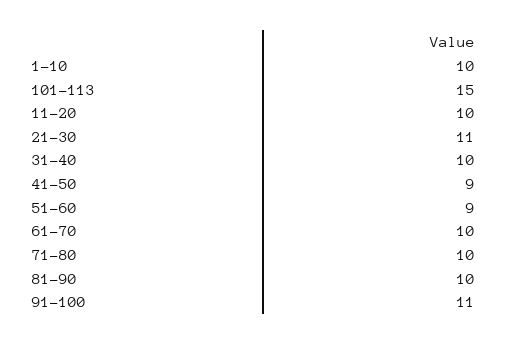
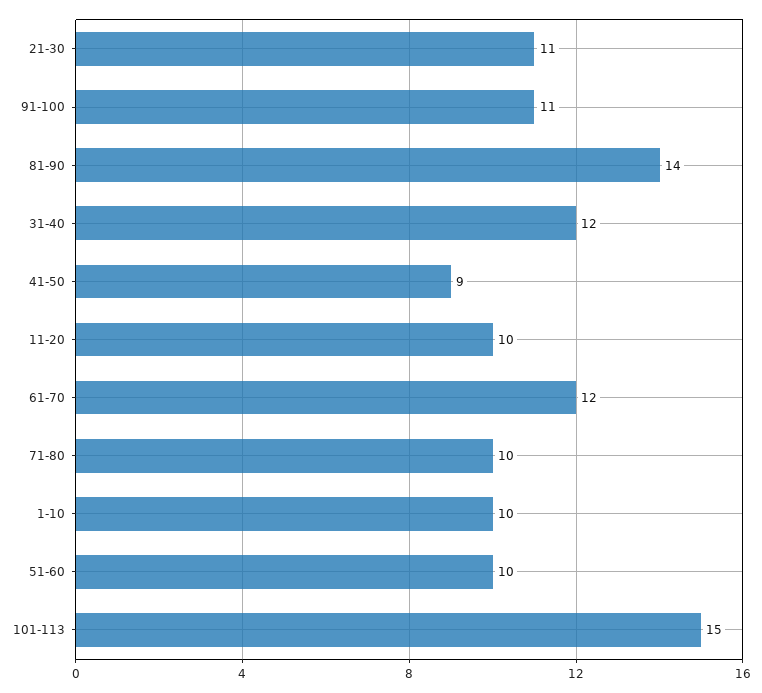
31-40: 10 -> 12
51-60: 9 -> 10
61-70: 10 -> 12
81-90: 10 -> 14

